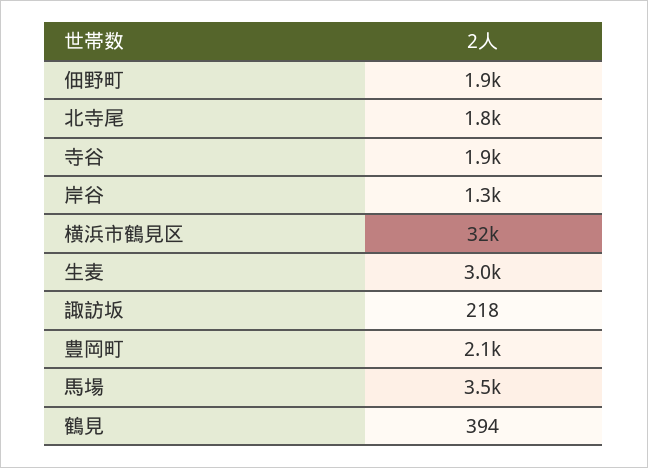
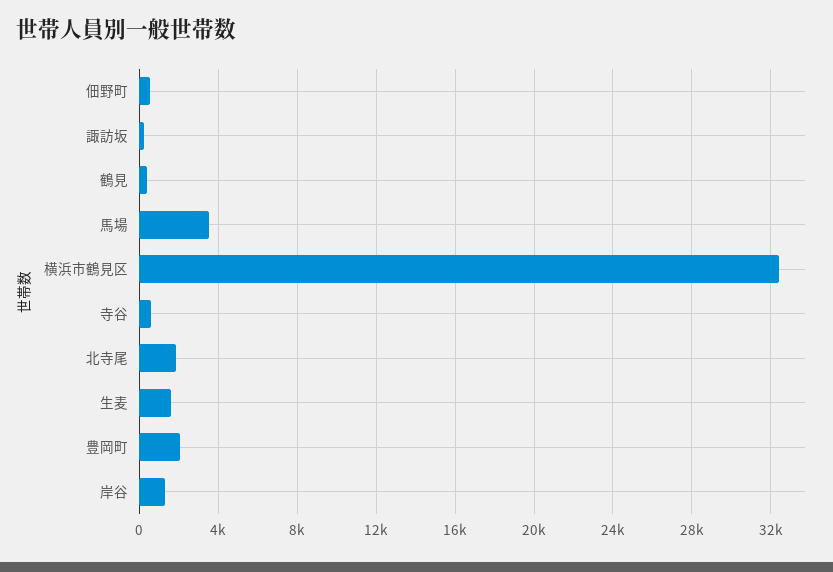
佃野町: 1900 -> 500
寺谷: 1900 -> 500
生麦: 3000 -> 1500

